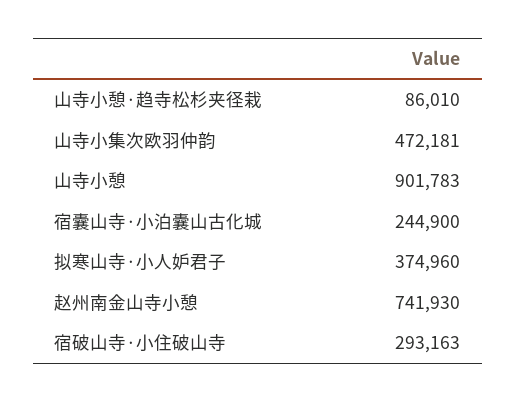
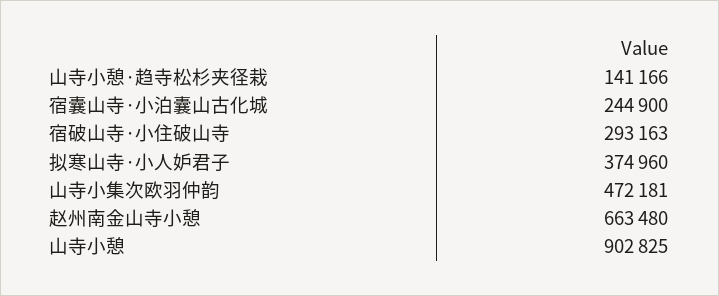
山寺小憩·趋寺松杉夹径栽: 86010 -> 141166
山寺小憩: 901783 -> 902825
赵州南金山寺小憩: 741930 -> 663480

